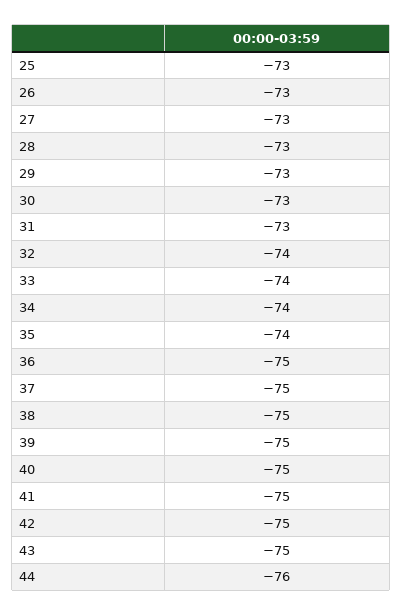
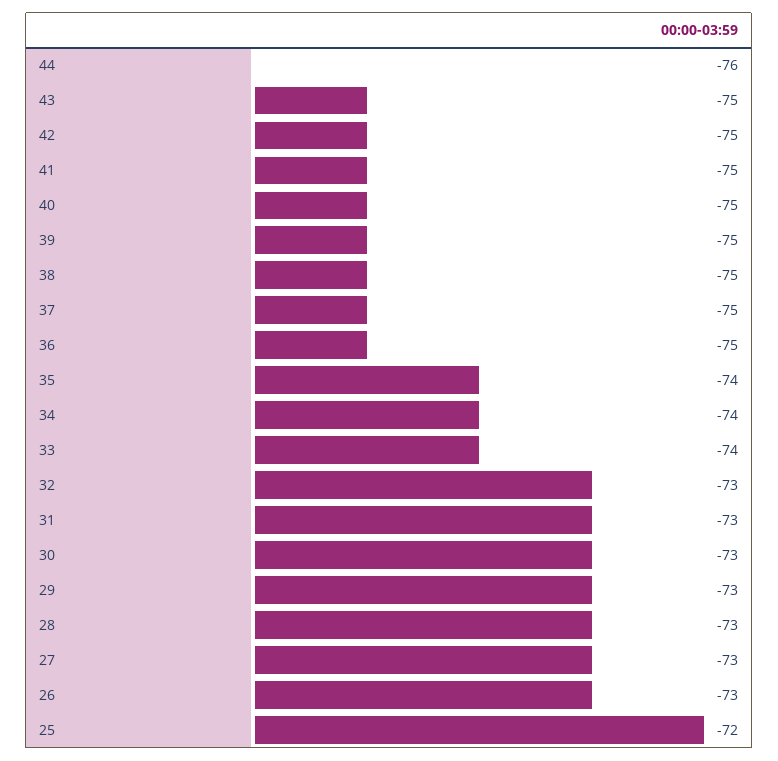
25: -73 -> -72
32: -74 -> -73

